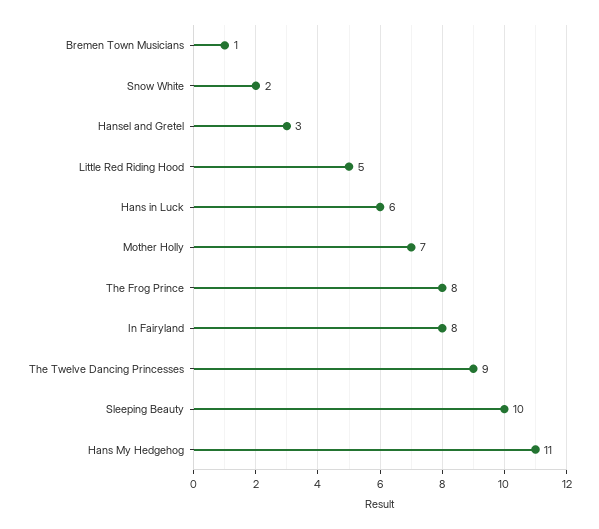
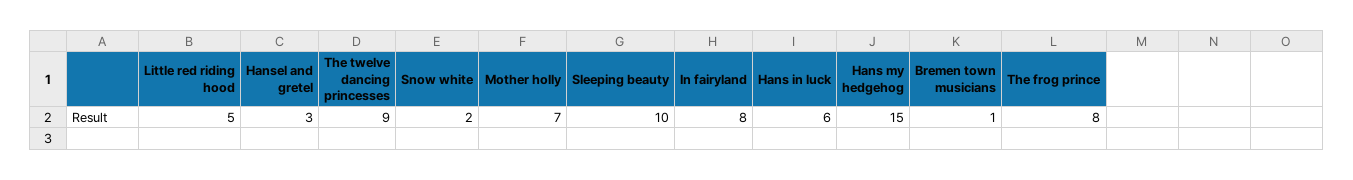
Hans My Hedgehog: 11 -> 15

